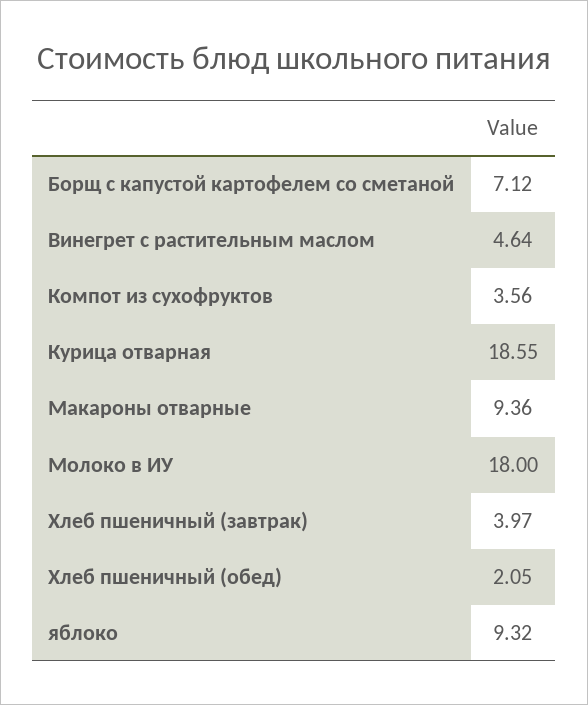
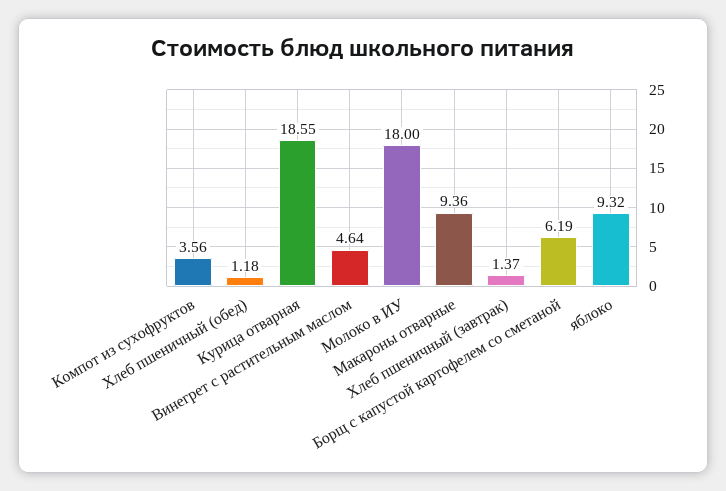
Борщ с капустой картофелем со сметаной: 7.12 -> 6.19
Хлеб пшеничный (завтрак): 3.97 -> 1.37
Хлеб пшеничный (обед): 2.05 -> 1.18

